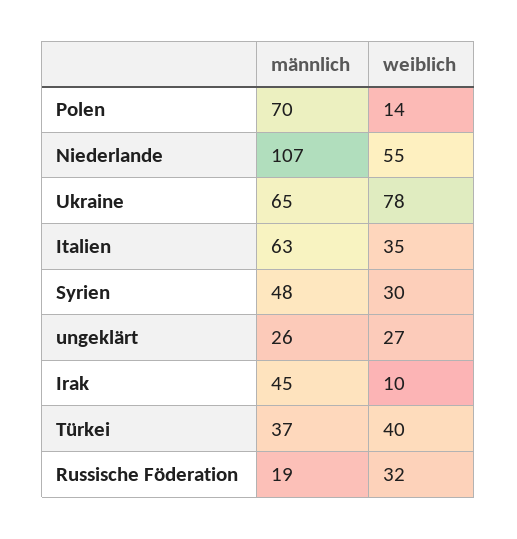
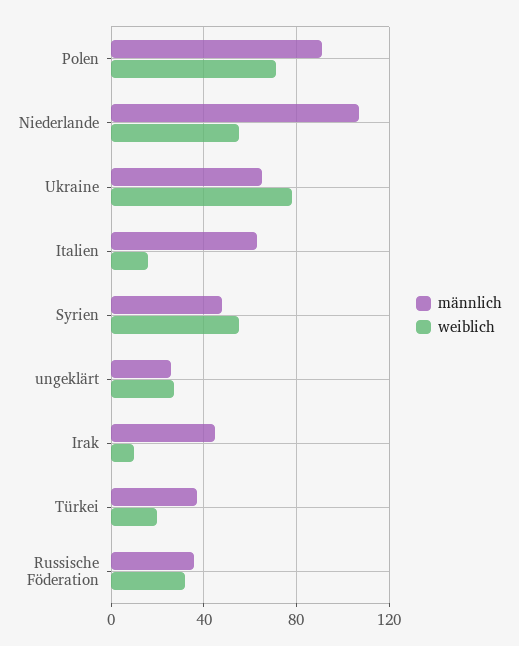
männlich, Polen: 70 -> 90
weiblich, Polen: 14 -> 70
weiblich, Italien: 35 -> 15
weiblich, Syrien: 30 -> 55
weiblich, Türkei: 40 -> 20
männlich, Russische Föderation: 19 -> 35

